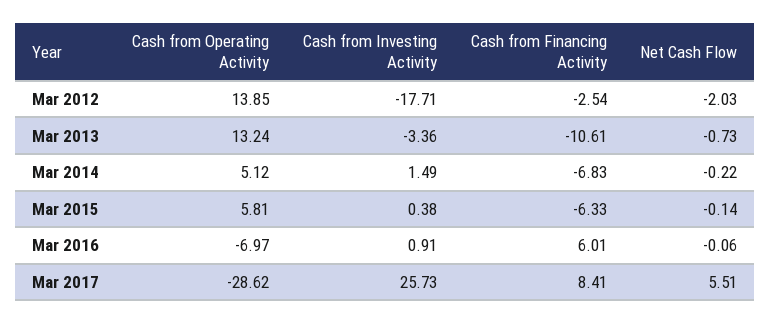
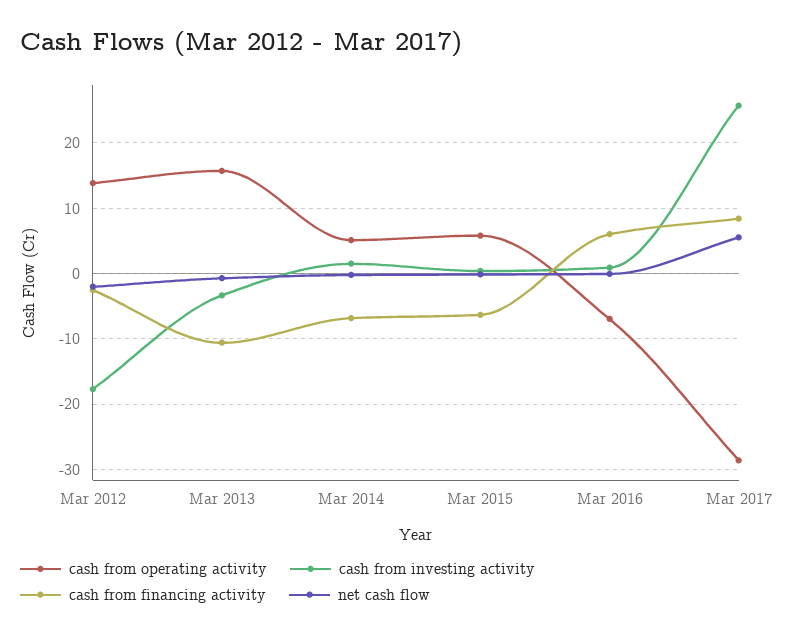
Cash from Operating Activity, Mar 2013: 13.24 -> 16

